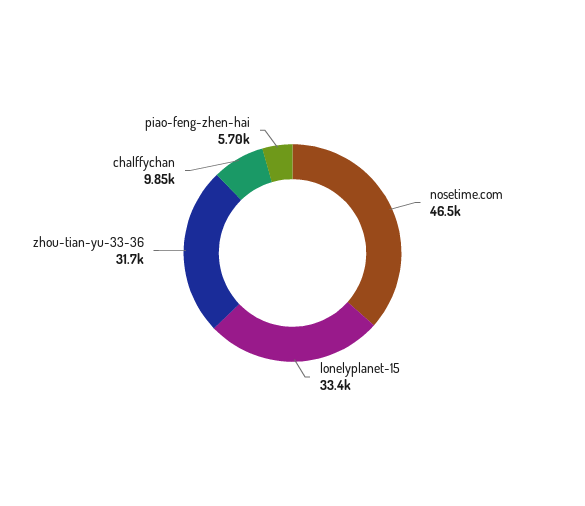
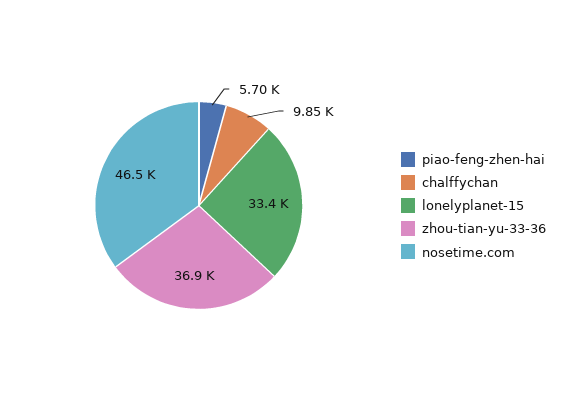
zhou-tian-yu-33-36: 31700 -> 36900

